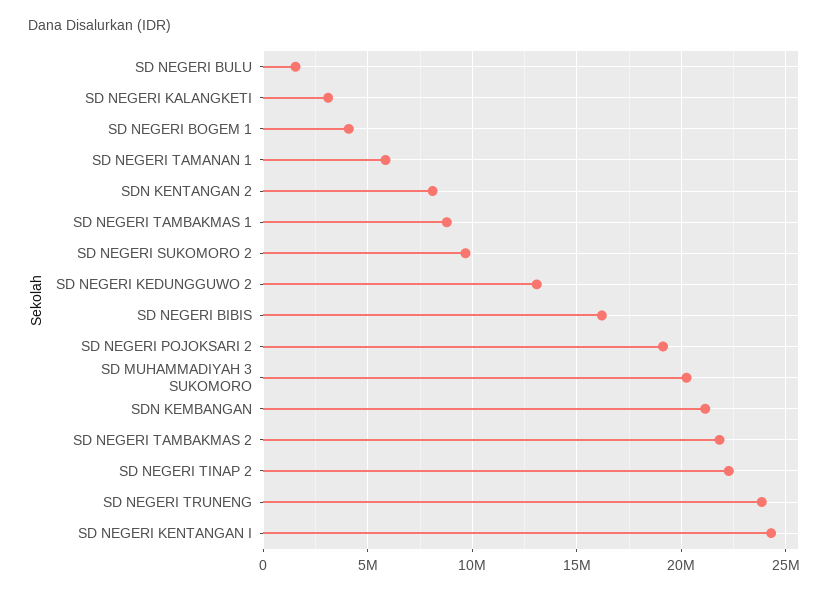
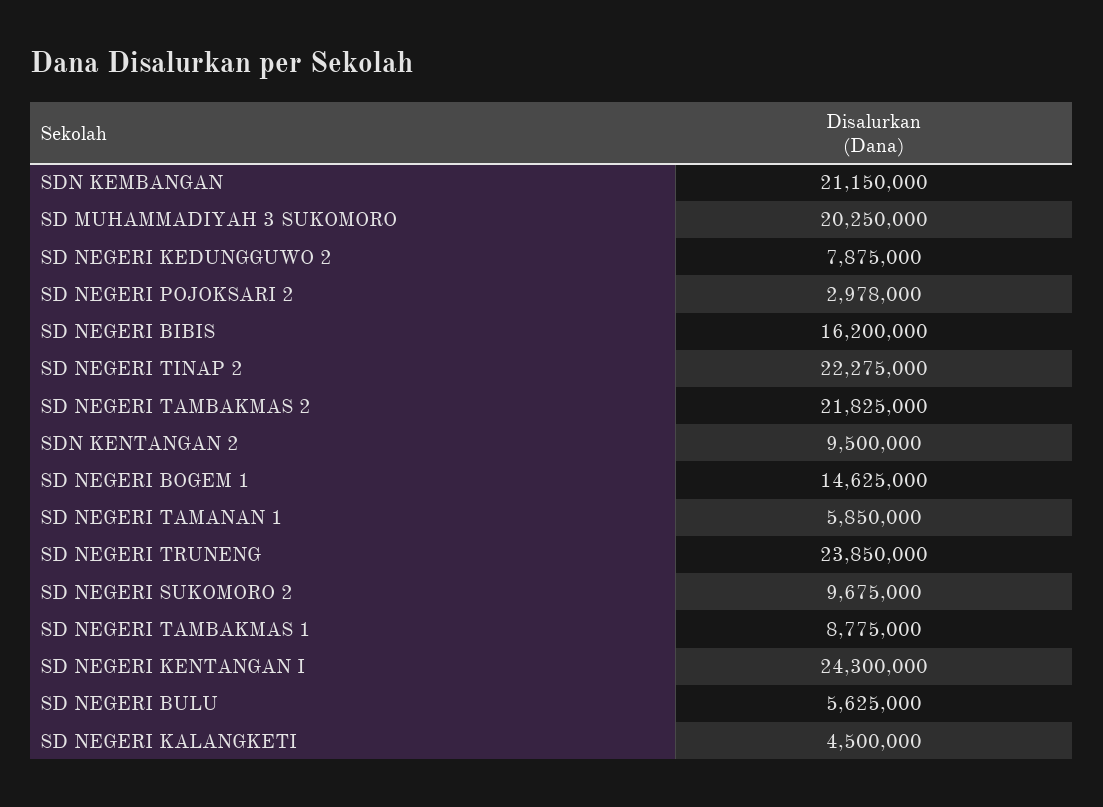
SD NEGERI BULU: 1500000 -> 5625000
SD NEGERI KALANGKETI: 3000000 -> 4500000
SD NEGERI BOGEM 1: 4000000 -> 14625000
SDN KENTANGAN 2: 8000000 -> 9500000
SD NEGERI KEDUNGGUWO 2: 13000000 -> 7875000
SD NEGERI POJOKSARI 2: 19000000 -> 2978000

